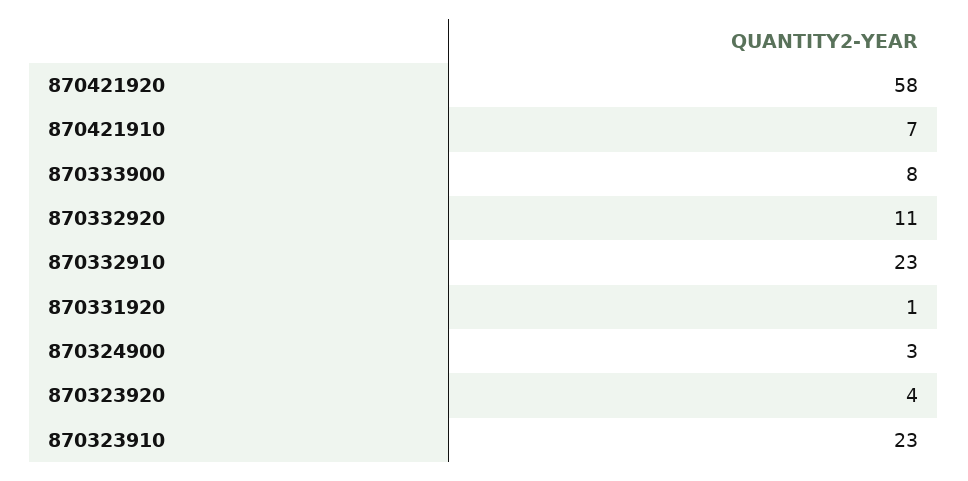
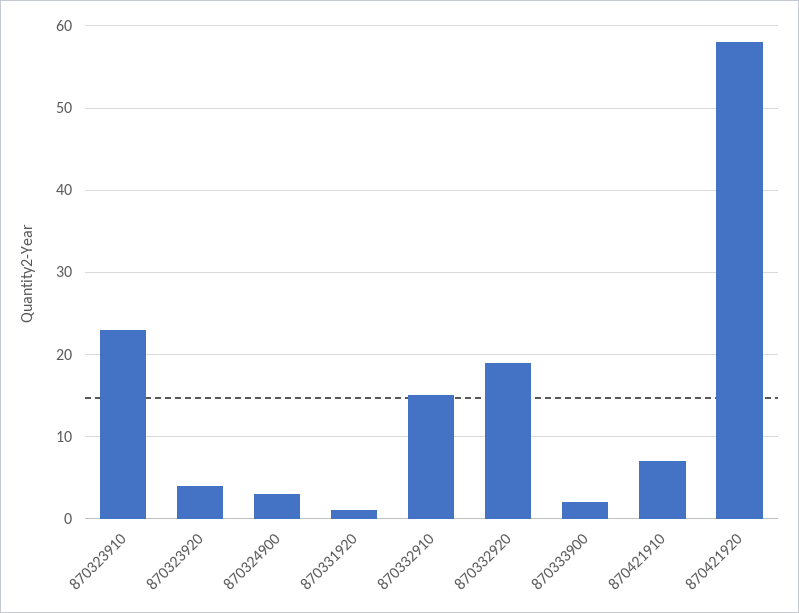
870333900: 8 -> 2
870332920: 11 -> 19
870332910: 23 -> 15

